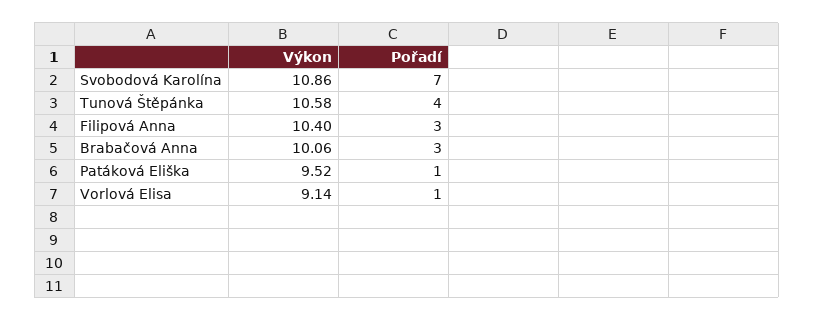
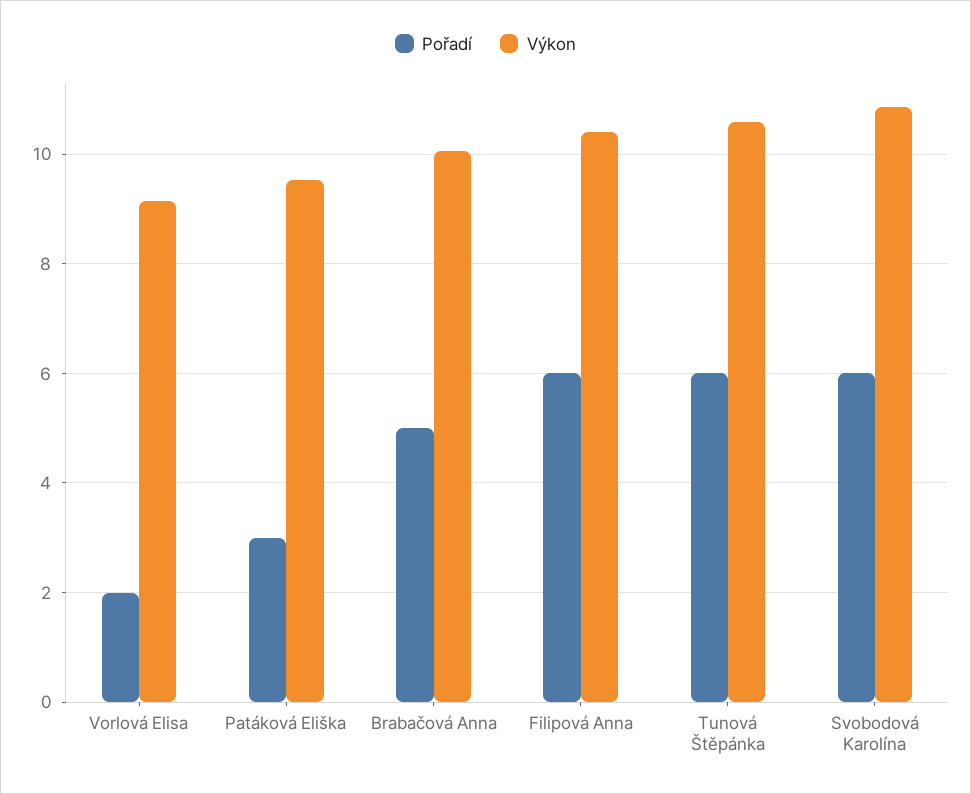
Pořadí, Svobodová Karolína: 7 -> 6
Pořadí, Tunová Štěpánka: 4 -> 6
Pořadí, Filipová Anna: 3 -> 6
Pořadí, Brabačová Anna: 3 -> 5
Pořadí, Patáková Eliška: 1 -> 3
Pořadí, Vorlová Elisa: 1 -> 2

